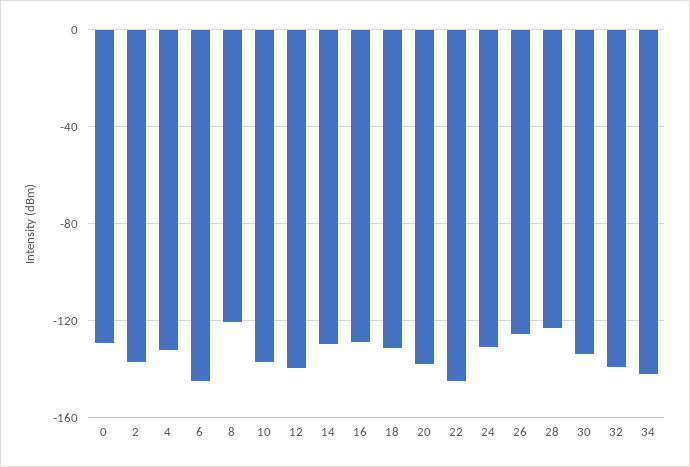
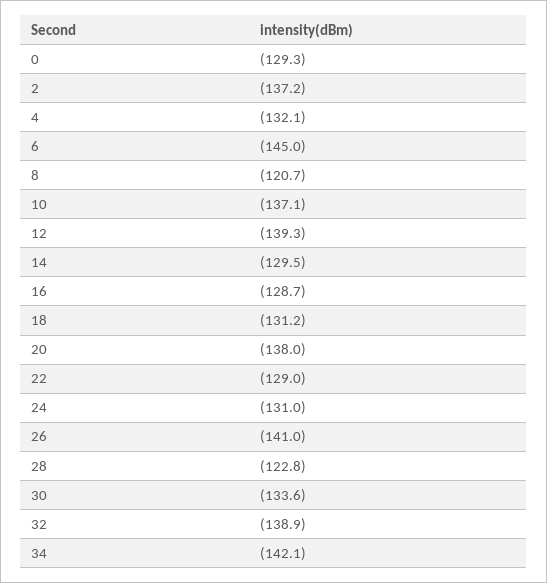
22: -145 -> -129
26: -125 -> -141

